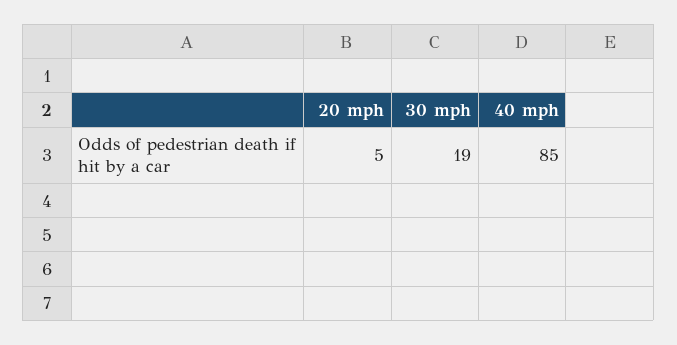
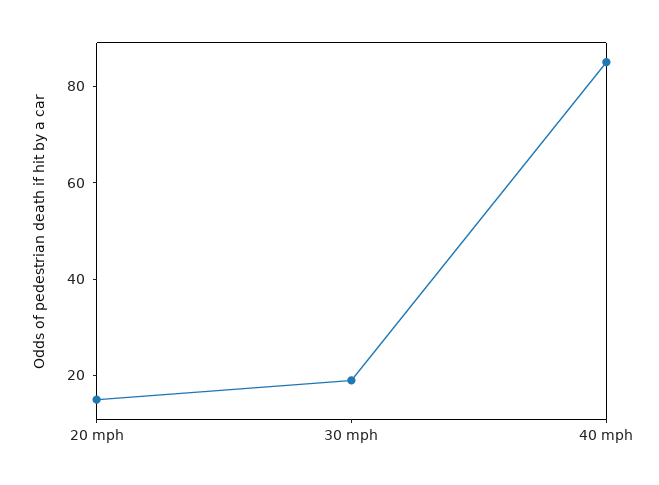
20 mph: 5 -> 15

